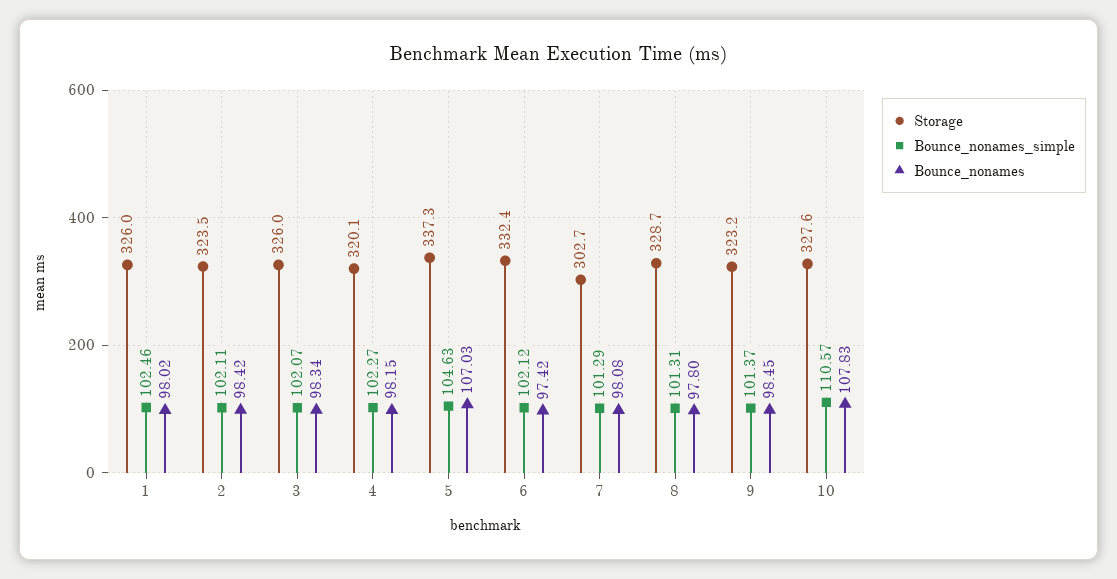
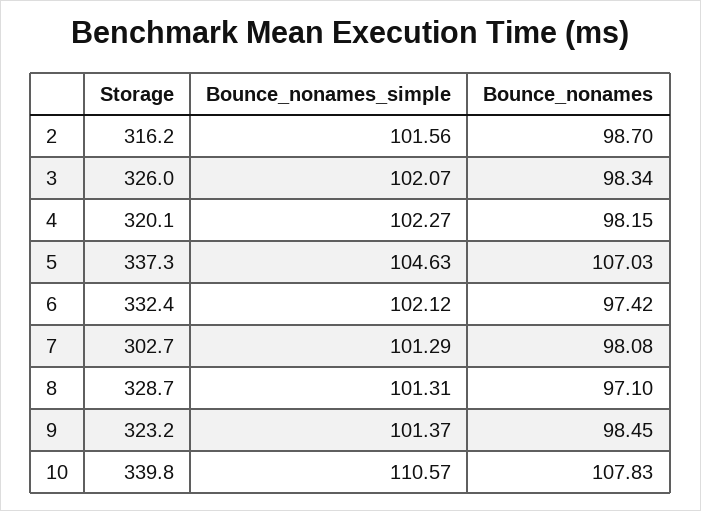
Storage, 1: 326 -> none
Bounce_nonames_simple, 1: 102.46 -> none
Bounce_nonames, 1: 98.02 -> none
Storage, 2: 323.5 -> 316.2
Bounce_nonames_simple, 2: 102.11 -> 101.56
Bounce_nonames, 2: 98.42 -> 98.7
Bounce_nonames, 8: 97.8 -> 97.1
Storage, 10: 327.6 -> 339.8

